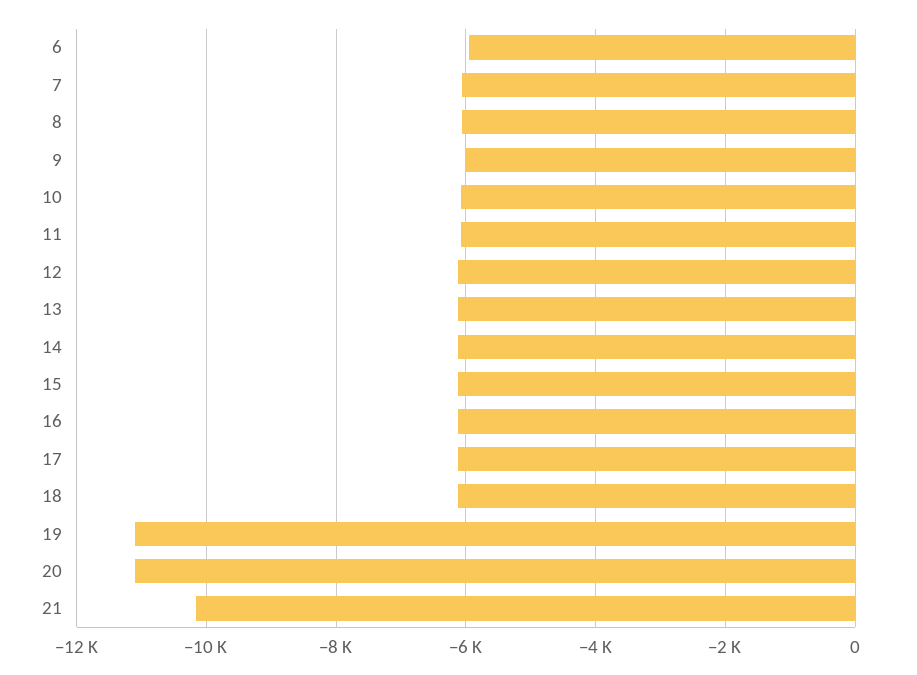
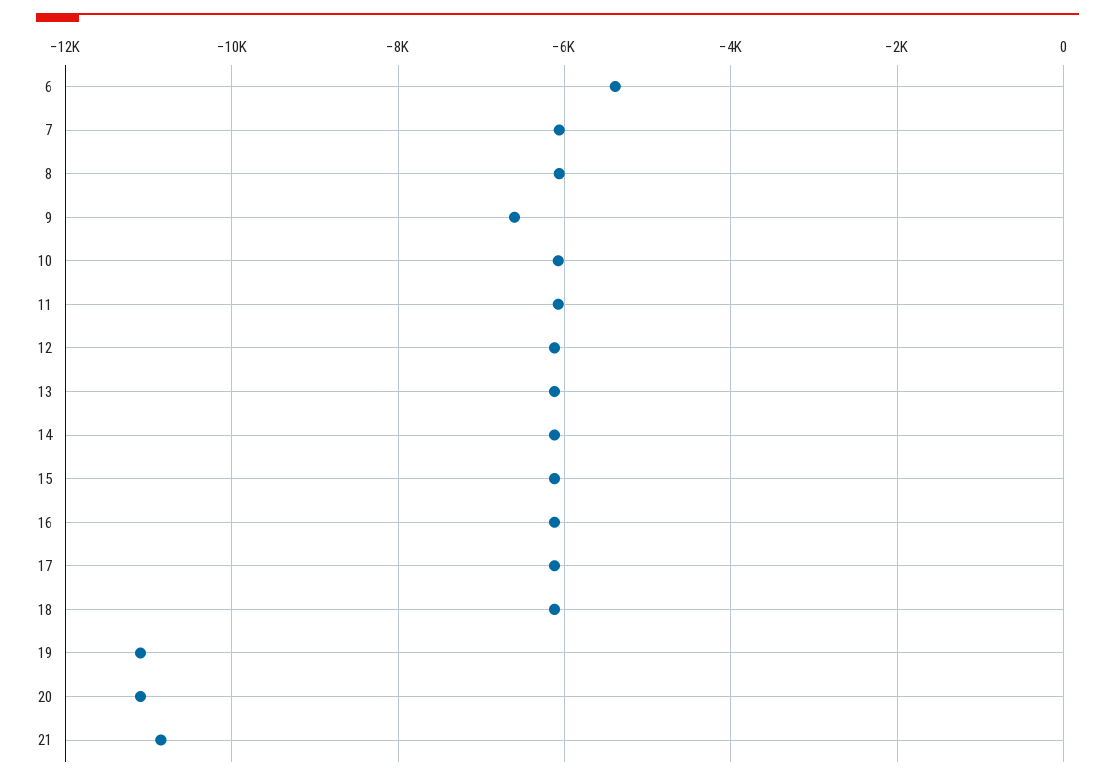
6: -6000 -> -5400
9: -6000 -> -6600
21: -10200 -> -10800

